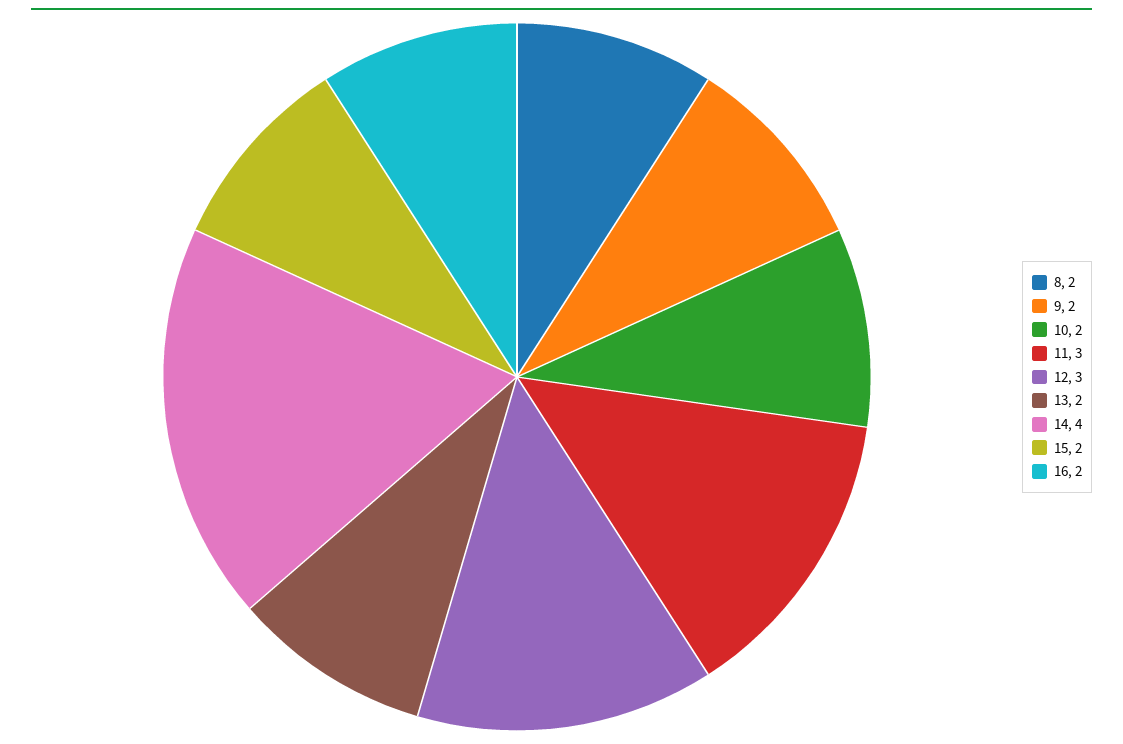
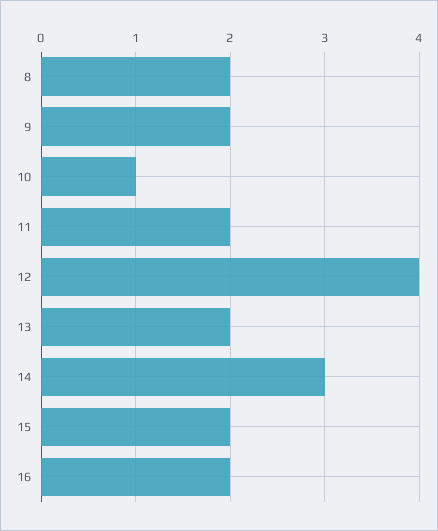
10: 2 -> 1
11: 3 -> 2
12: 3 -> 4
14: 4 -> 3

